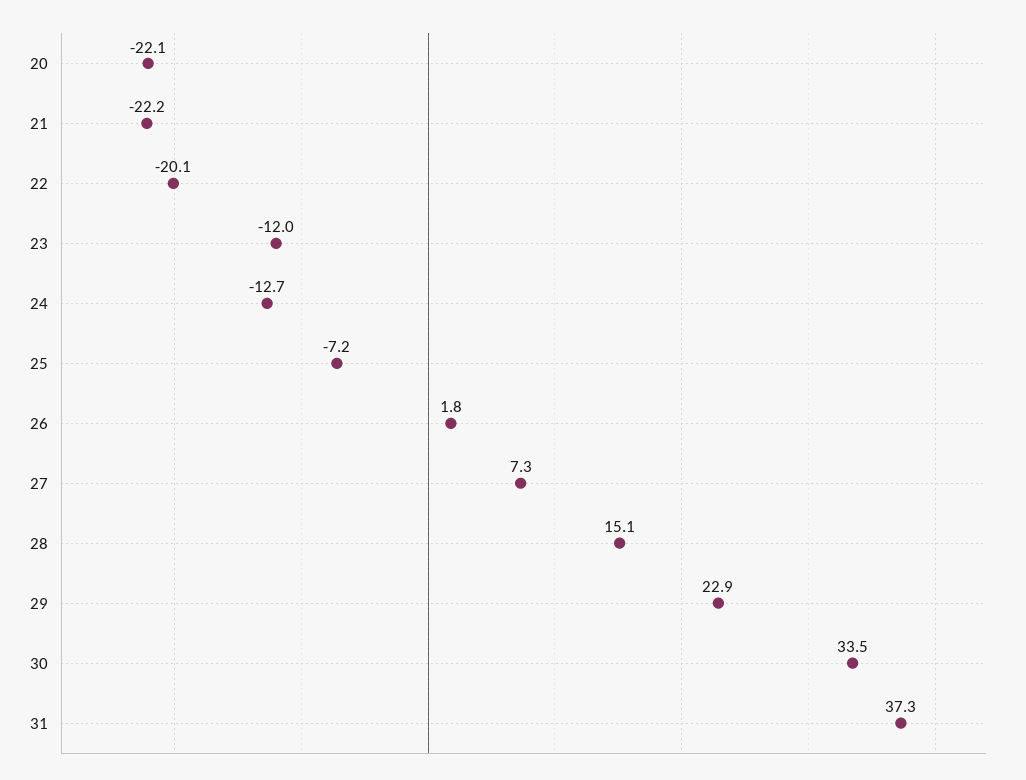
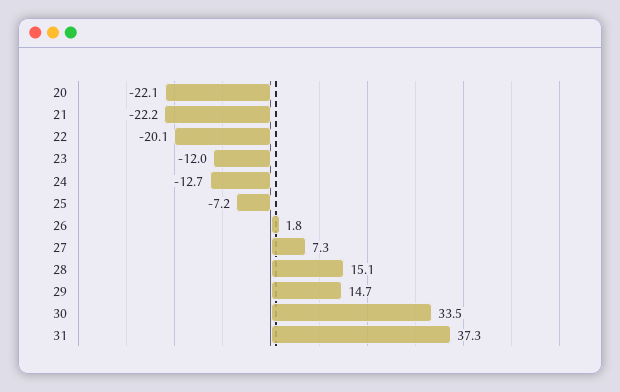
29: 22.9 -> 14.7

